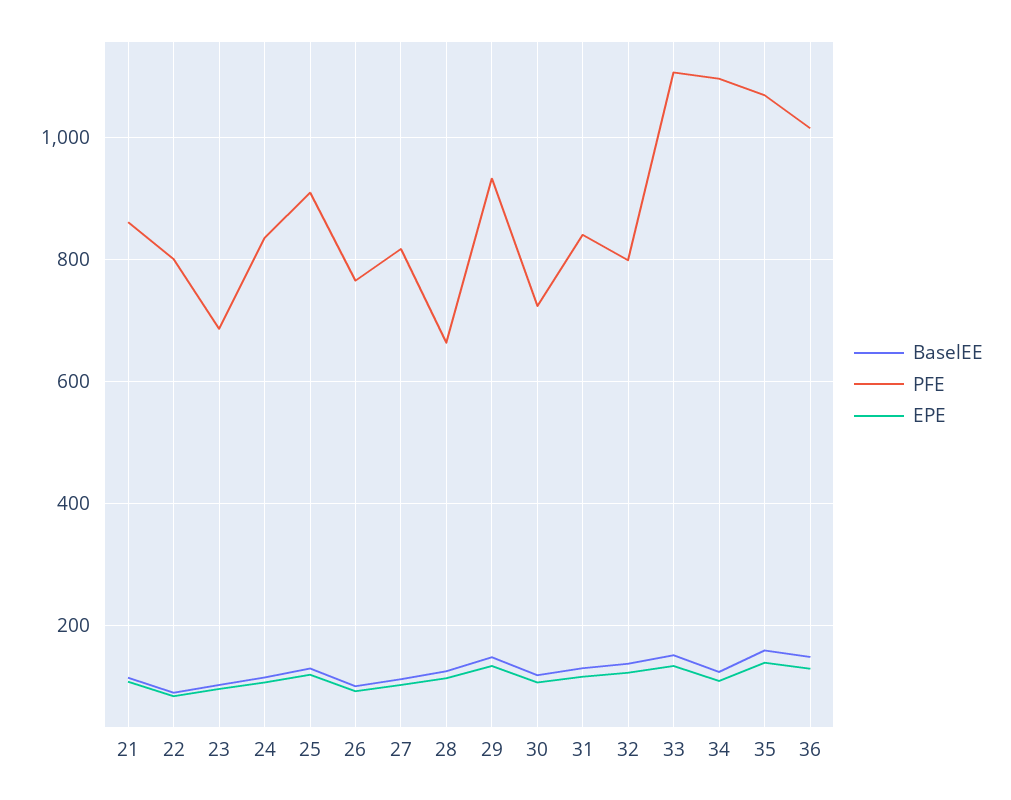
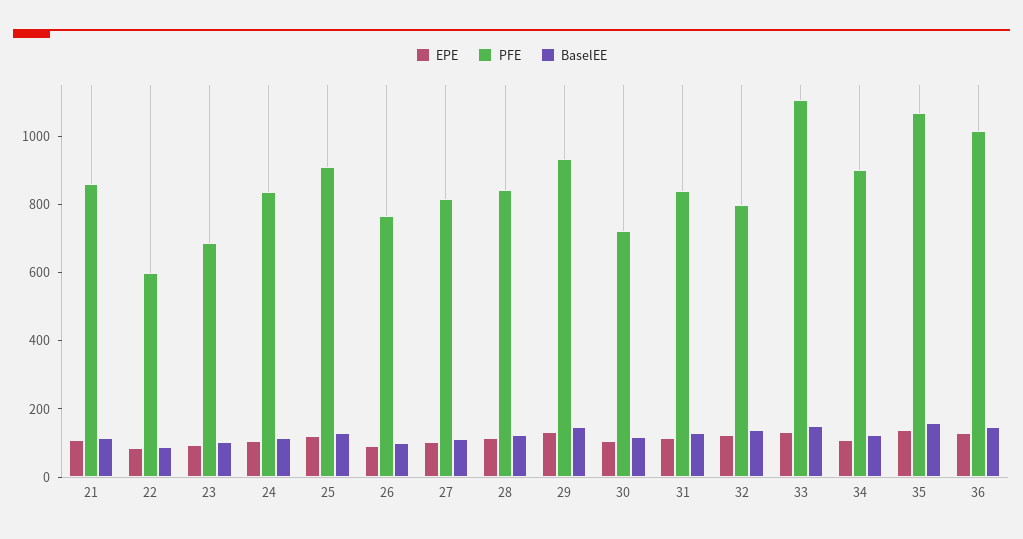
PFE, 22: 800 -> 600
PFE, 28: 660 -> 850
PFE, 34: 1100 -> 900

